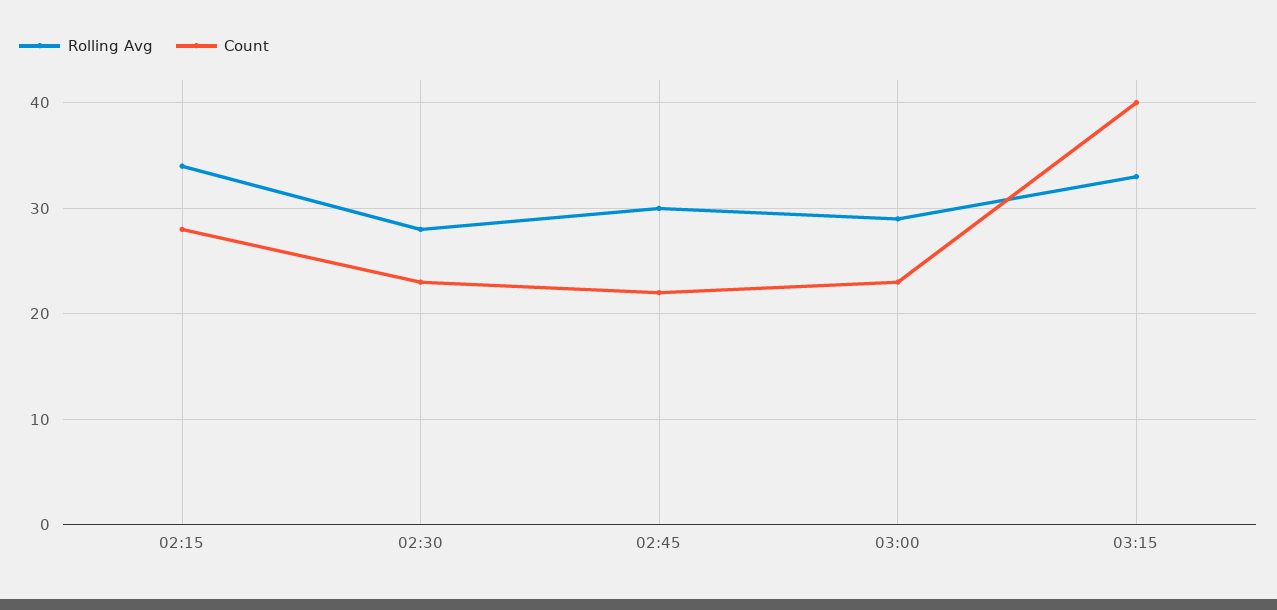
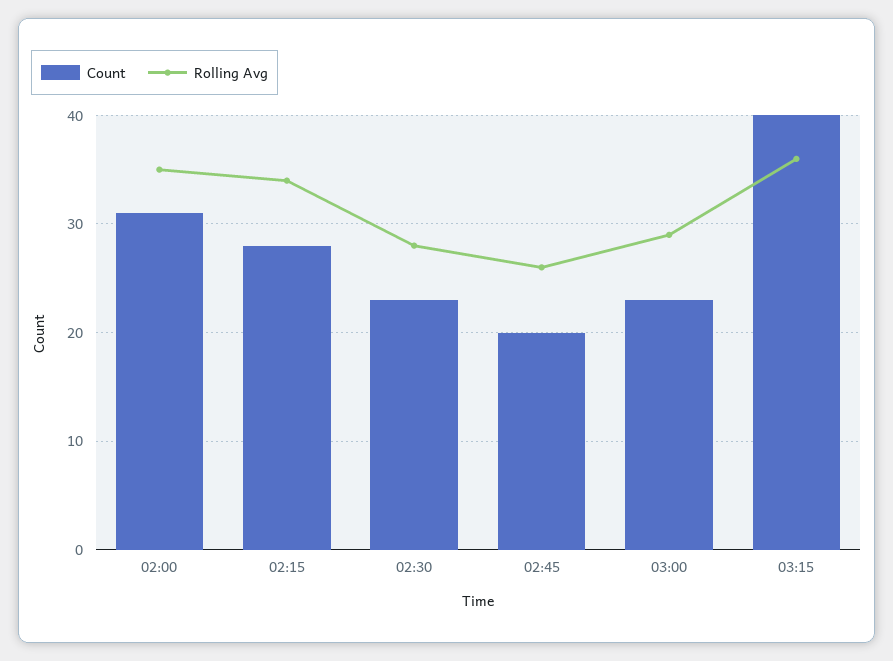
Rolling Avg, 02:45: 30 -> 26
Count, 02:45: 22 -> 20
Rolling Avg, 03:15: 33 -> 36
Count, 02:00: none -> 31
Rolling Avg, 02:00: none -> 35

